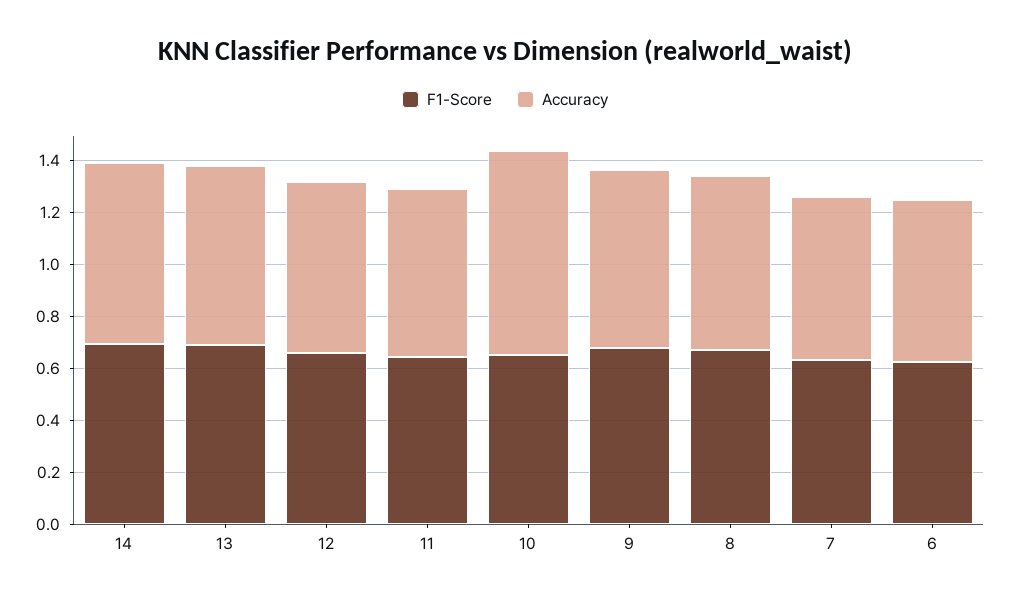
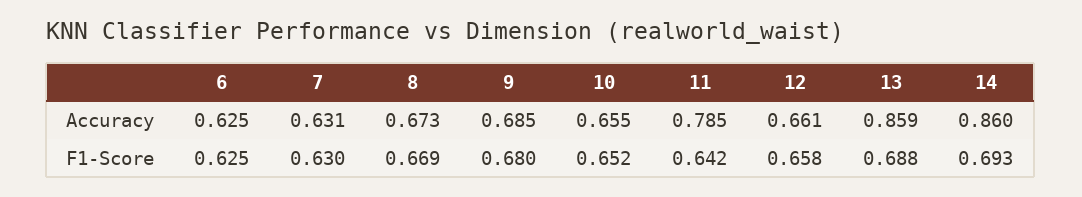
Accuracy, 14: 0.7 -> 0.86
Accuracy, 13: 0.7 -> 0.859
Accuracy, 11: 0.65 -> 0.785
Accuracy, 10: 0.8 -> 0.655

